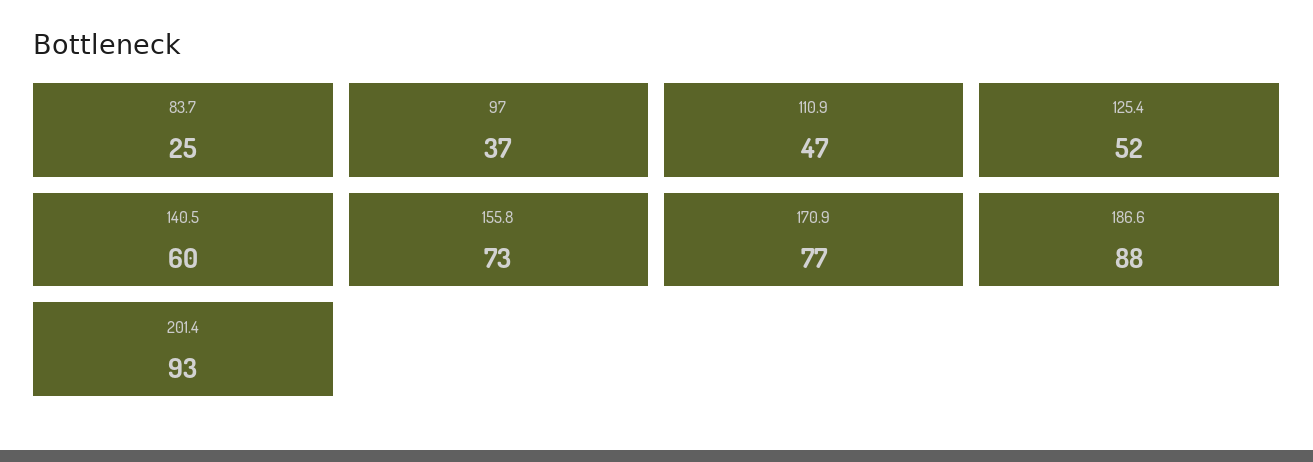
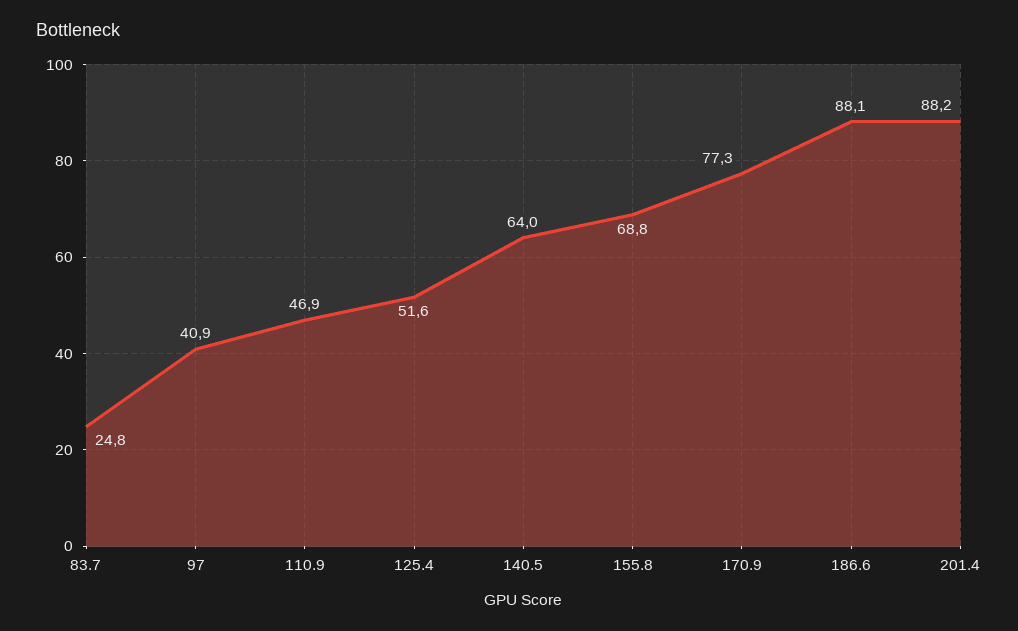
97: 37 -> 40.9
140.5: 60 -> 64
155.8: 73 -> 68.8
201.4: 93 -> 88.2

